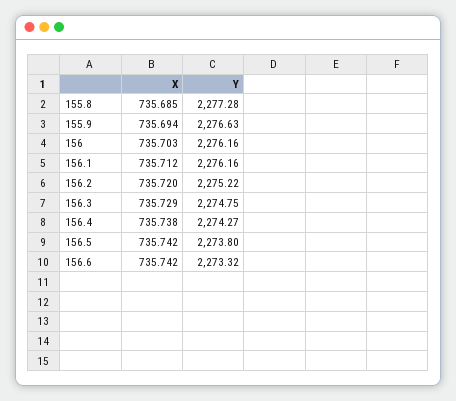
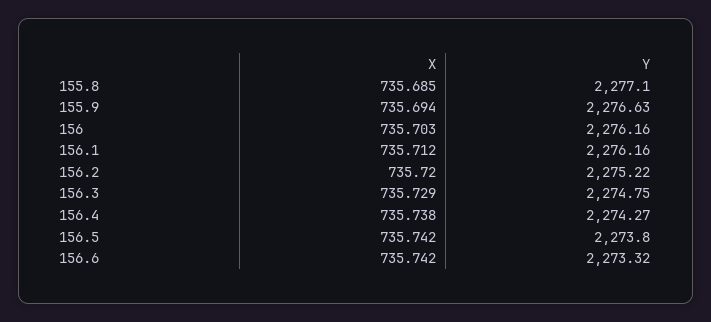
Y, 155.8: 2277.28 -> 2277.1

